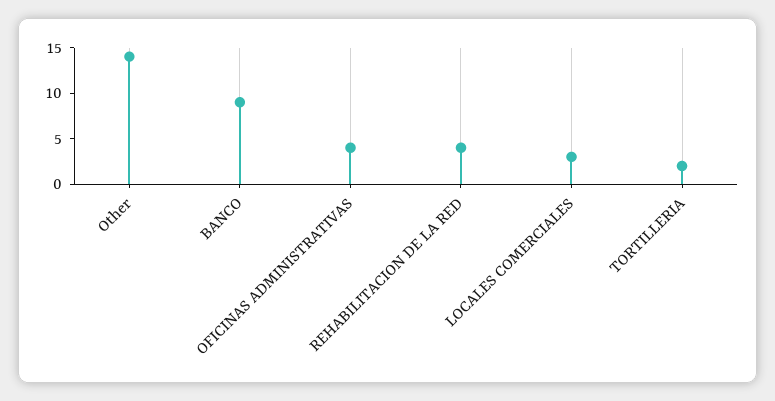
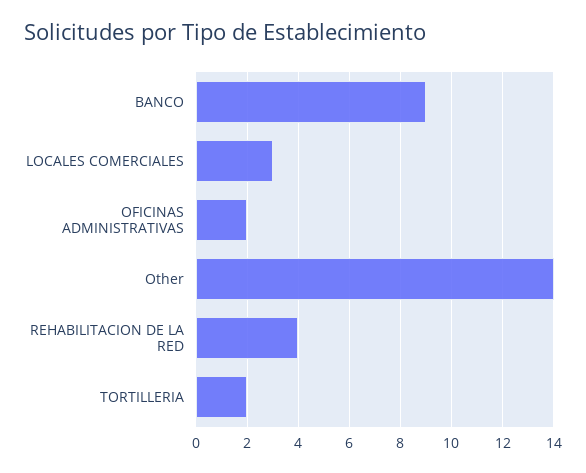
OFICINAS ADMINISTRATIVAS: 4 -> 2

